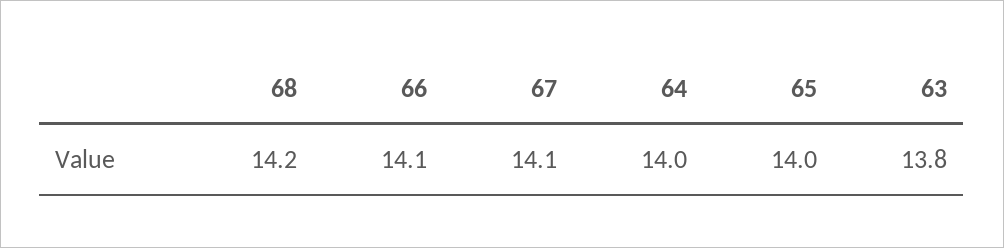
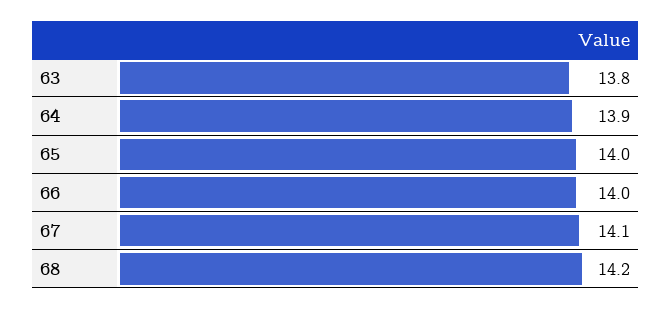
66: 14.1 -> 14
64: 14 -> 13.9

